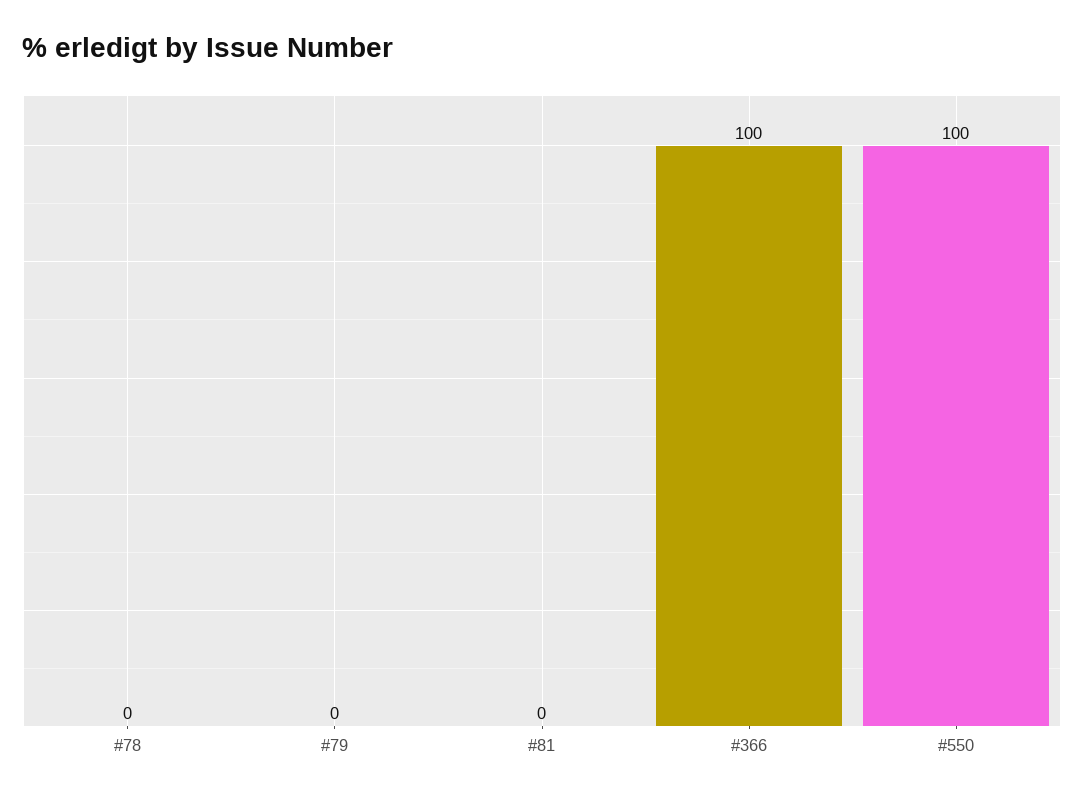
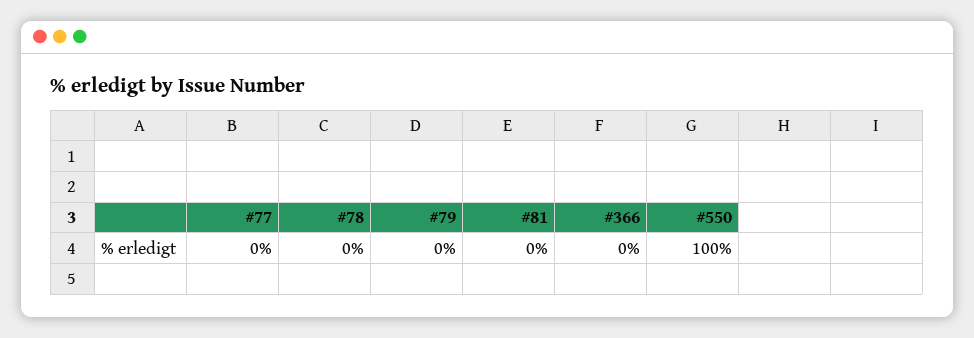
#366: 100 -> 0
#77: none -> 0

